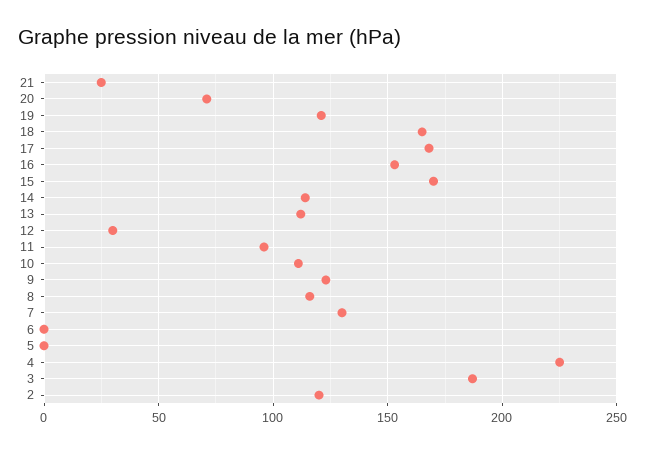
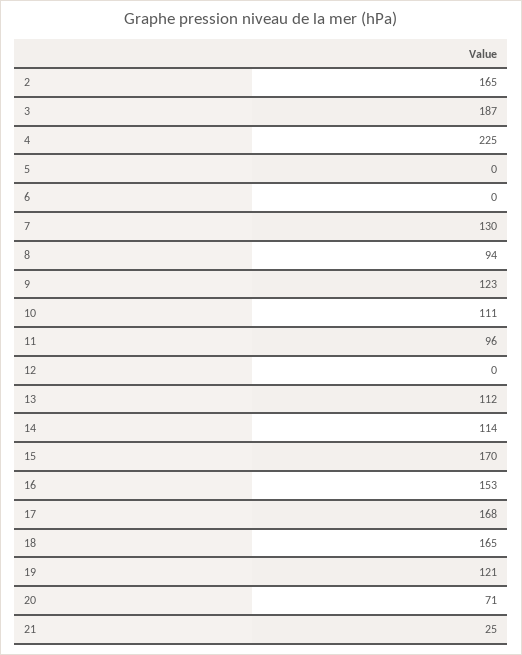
12: 30 -> 0
8: 115 -> 94
2: 120 -> 165

